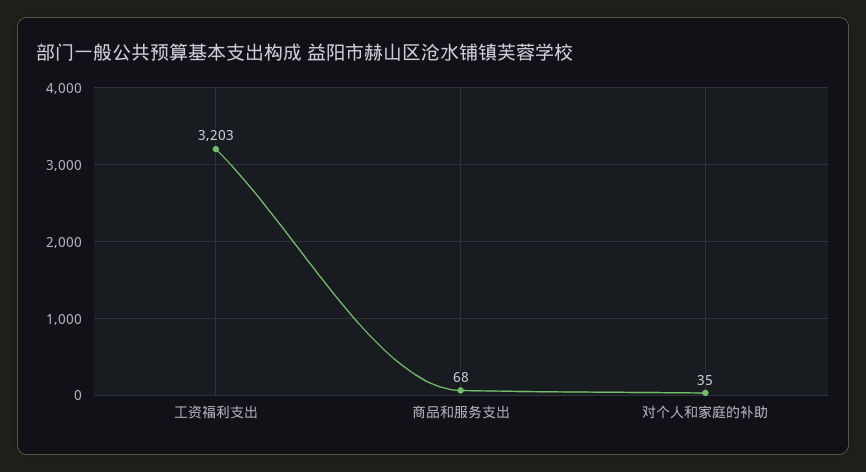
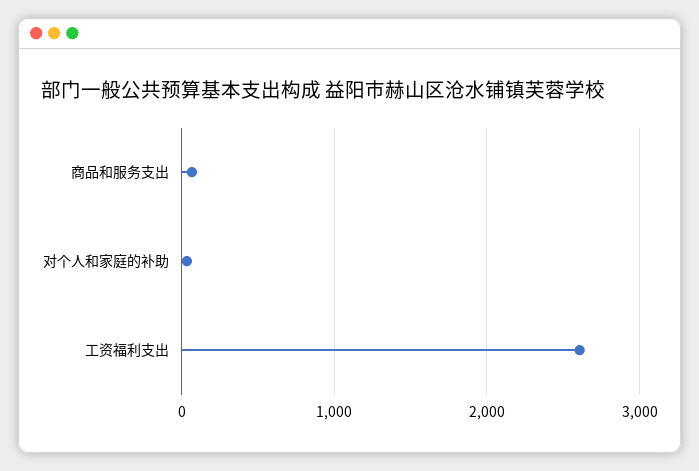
工资福利支出: 3203 -> 2600

